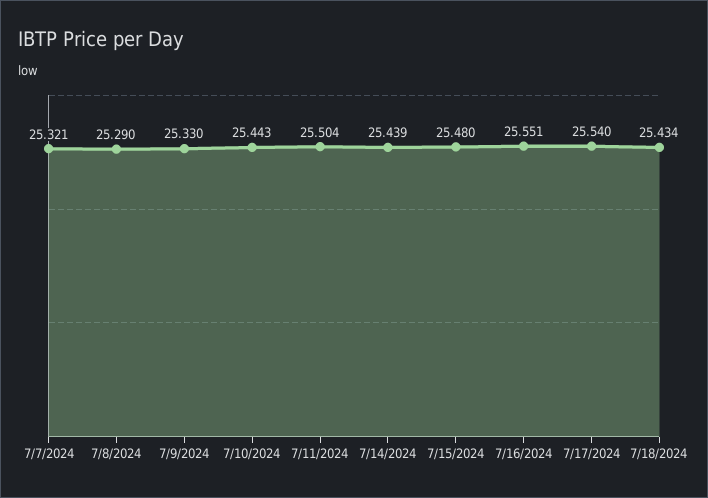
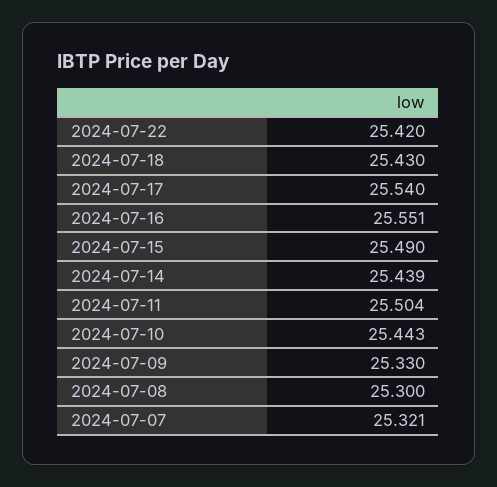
7/8/2024: 25.29 -> 25.3
7/15/2024: 25.48 -> 25.49
7/18/2024: 25.434 -> 25.43
2024-07-22: none -> 25.42

